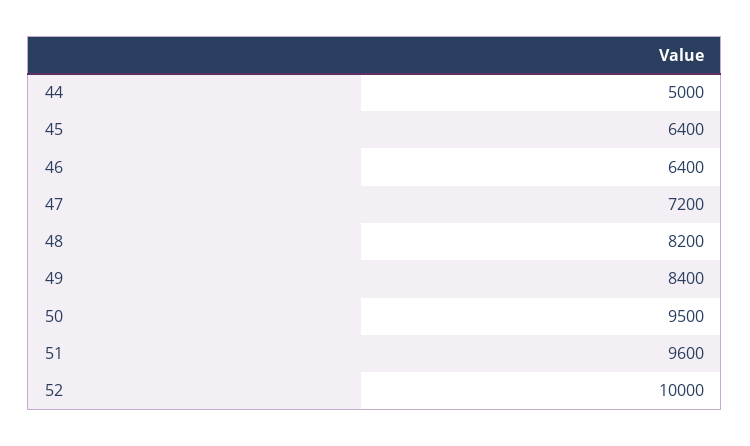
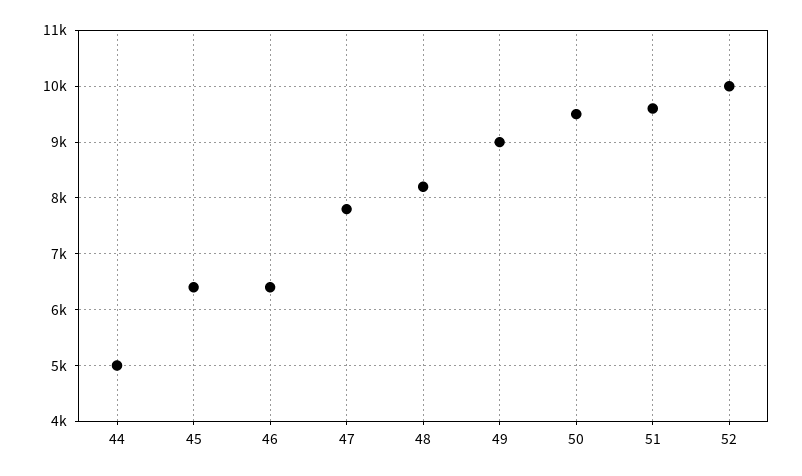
47: 7200 -> 7800
49: 8400 -> 9000

